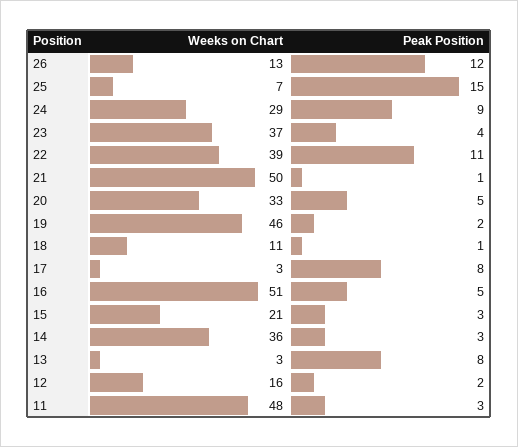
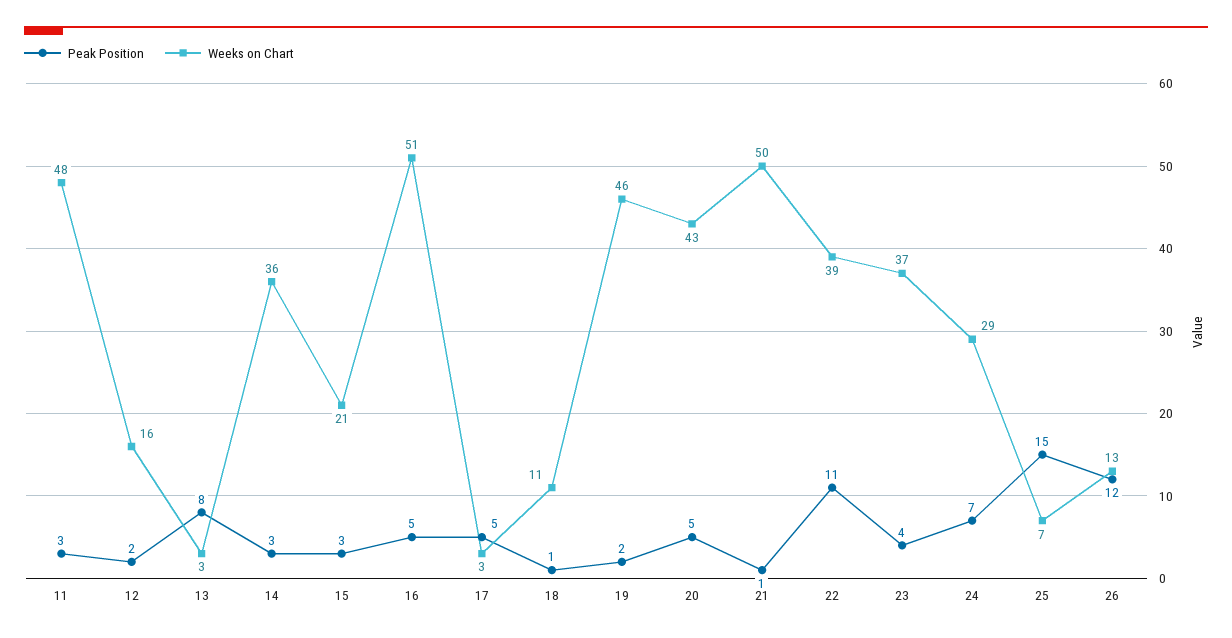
Peak Position, 24: 9 -> 7
Weeks on Chart, 20: 33 -> 43
Peak Position, 17: 8 -> 5

